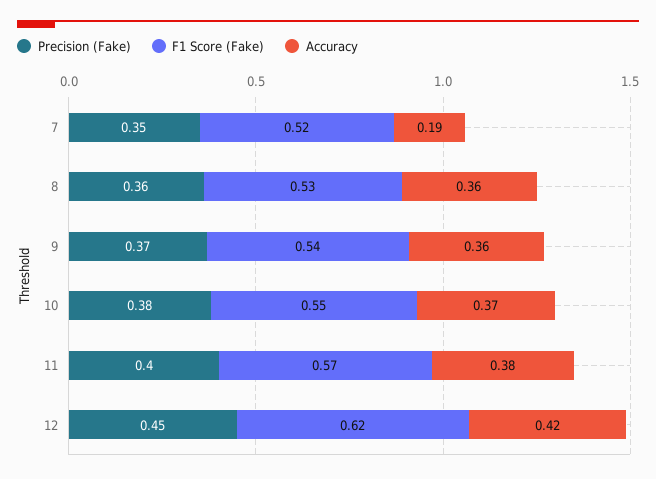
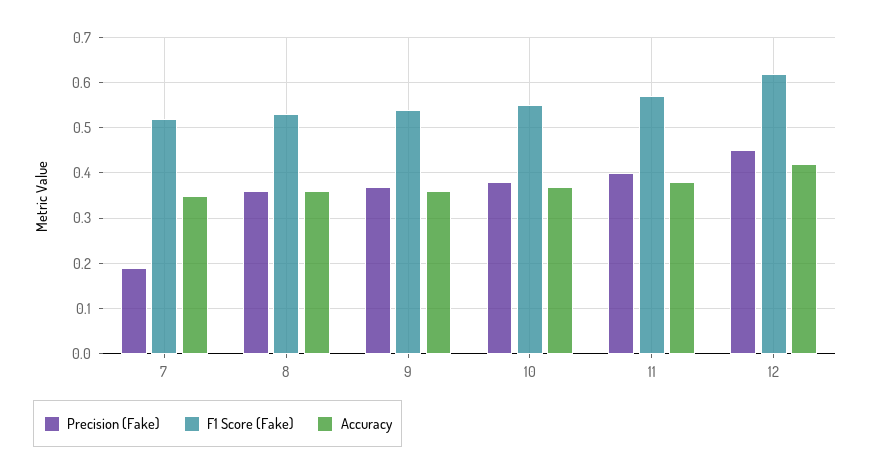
Precision (Fake), 7: 0.35 -> 0.2
Accuracy, 7: 0.19 -> 0.35

